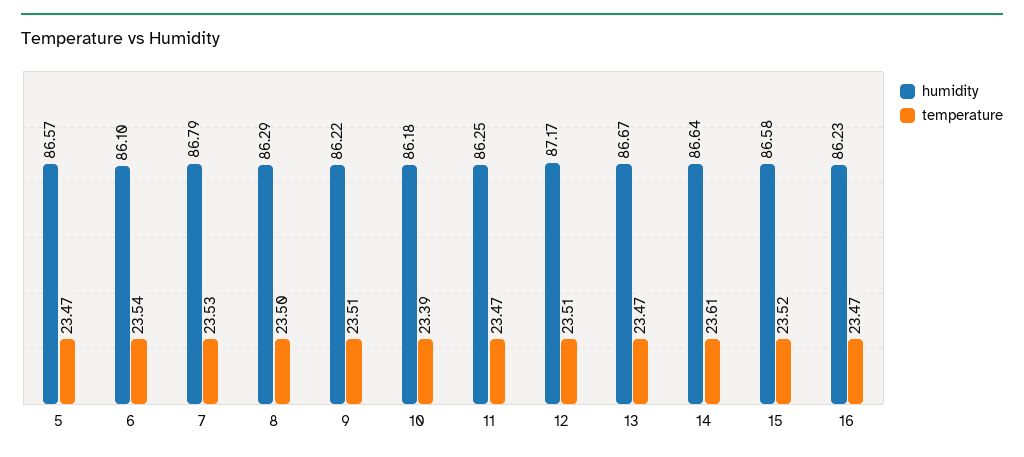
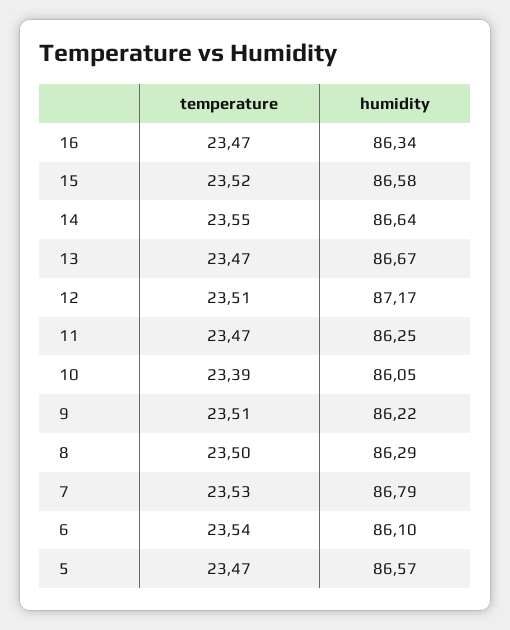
humidity, 10: 86.18 -> 86.05
temperature, 14: 23.61 -> 23.55
humidity, 16: 86.23 -> 86.34

